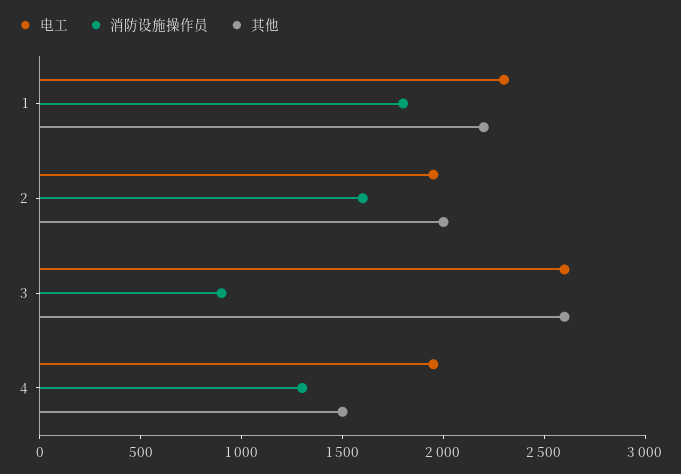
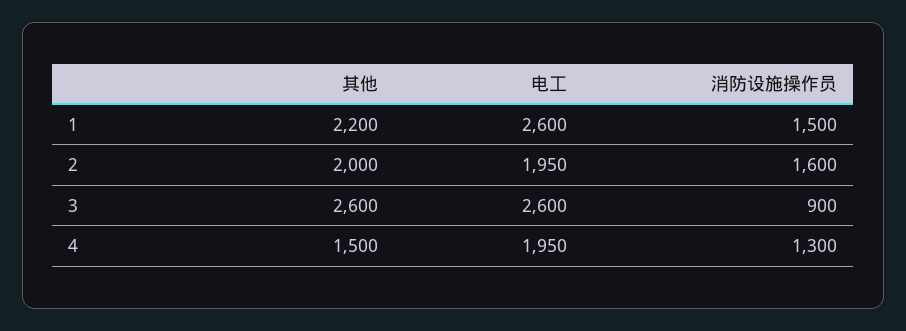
电工, 1: 2300 -> 2600
消防设施操作员, 1: 1800 -> 1500

